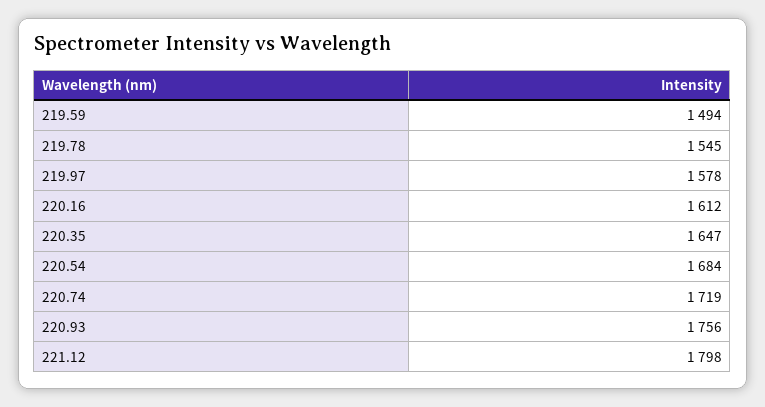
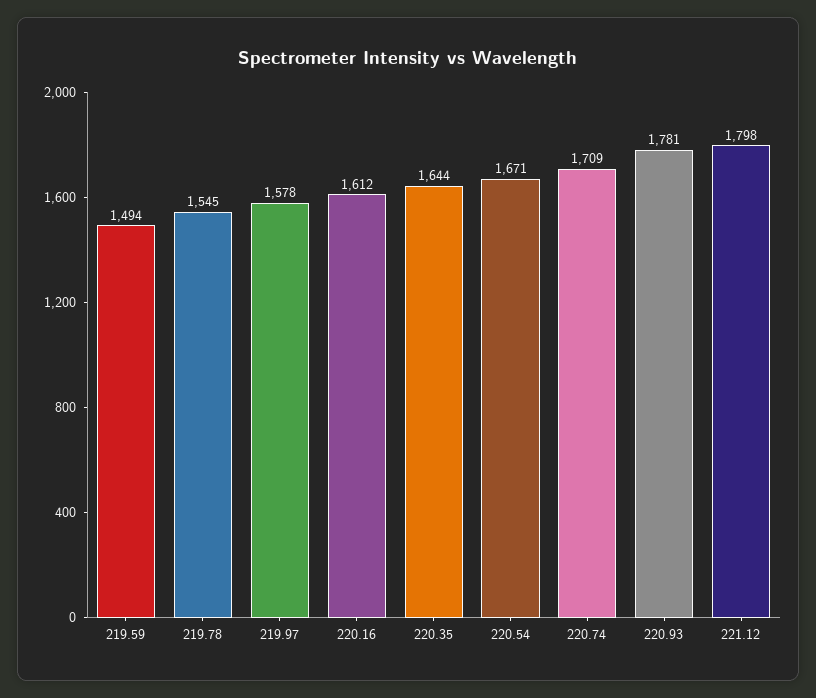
220.35: 1647 -> 1644
220.54: 1684 -> 1671
220.74: 1719 -> 1709
220.93: 1756 -> 1781

